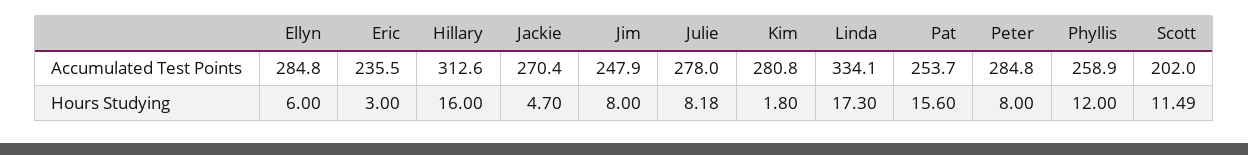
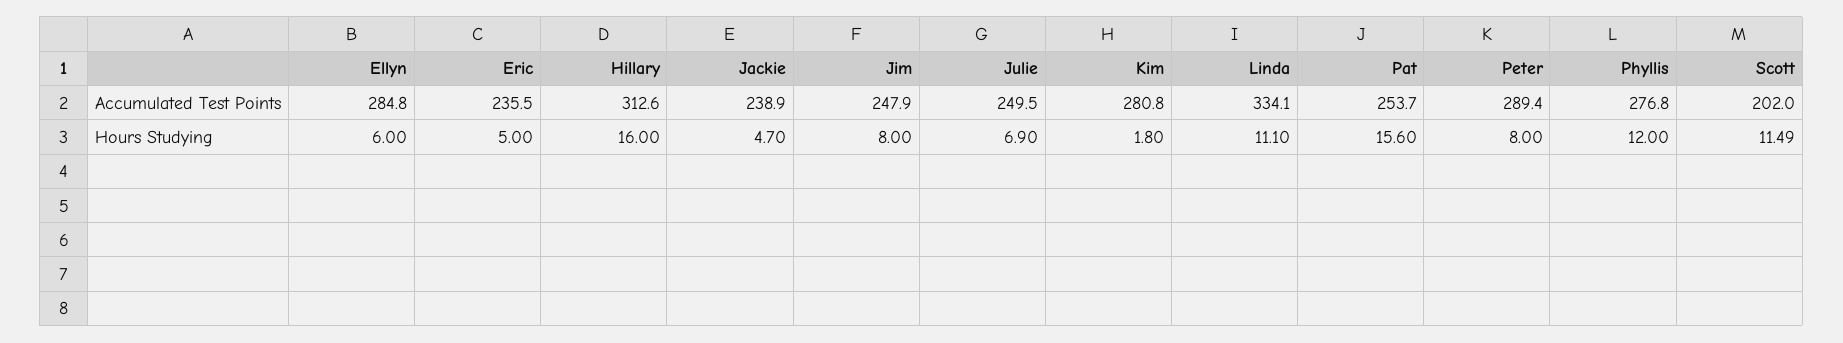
Jackie, Accumulated Test Points: 270.4 -> 238.9
Julie, Accumulated Test Points: 278 -> 249.5
Peter, Accumulated Test Points: 284.8 -> 289.4
Phyllis, Accumulated Test Points: 258.9 -> 276.8
Eric, Hours Studying: 3 -> 5
Julie, Hours Studying: 8.18 -> 6.9
Linda, Hours Studying: 17.3 -> 11.1

